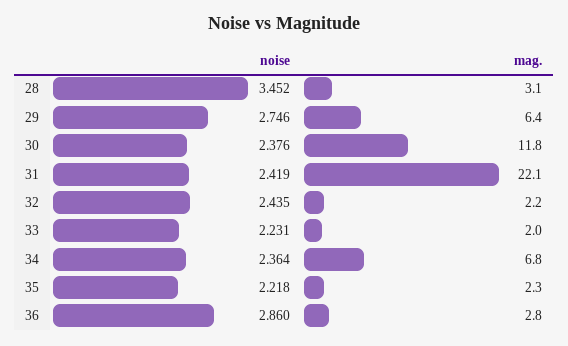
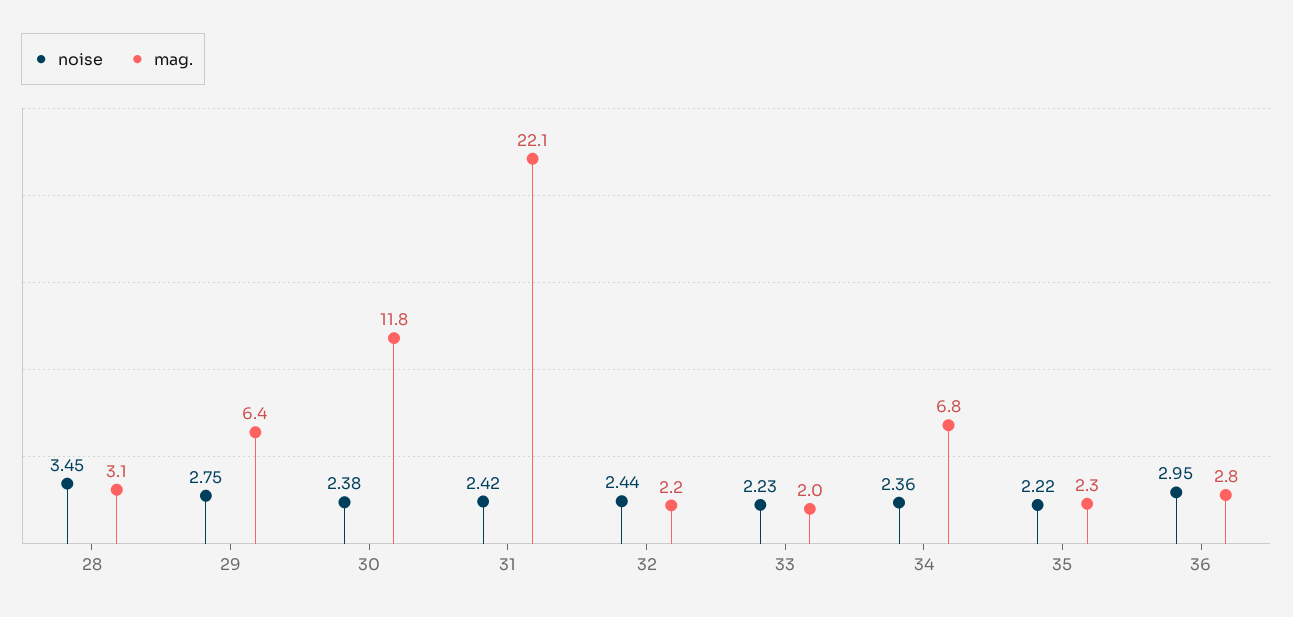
noise, 36: 2.86 -> 2.95

